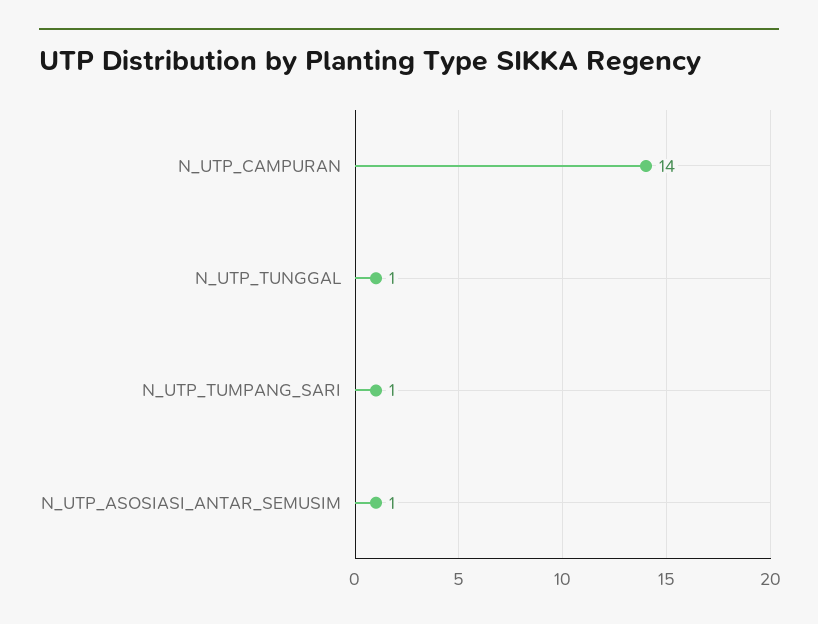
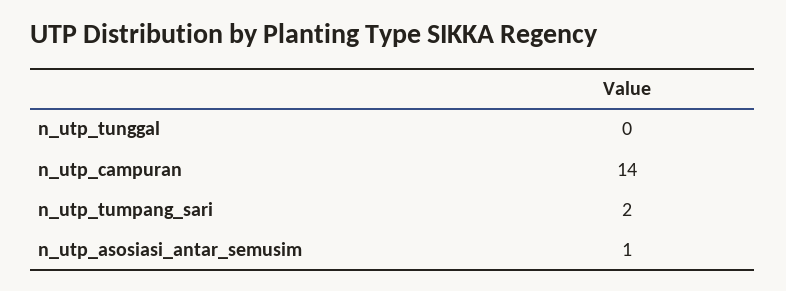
N_UTP_TUNGGAL: 1 -> 0
N_UTP_TUMPANG_SARI: 1 -> 2

